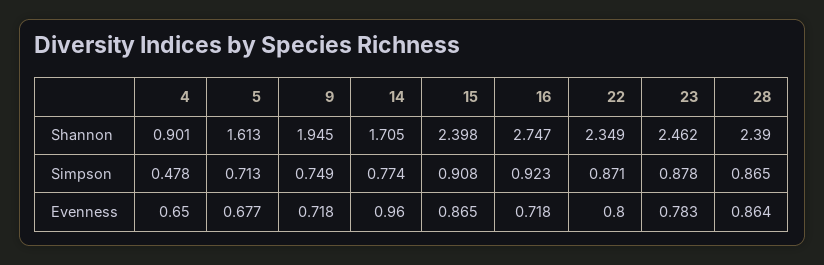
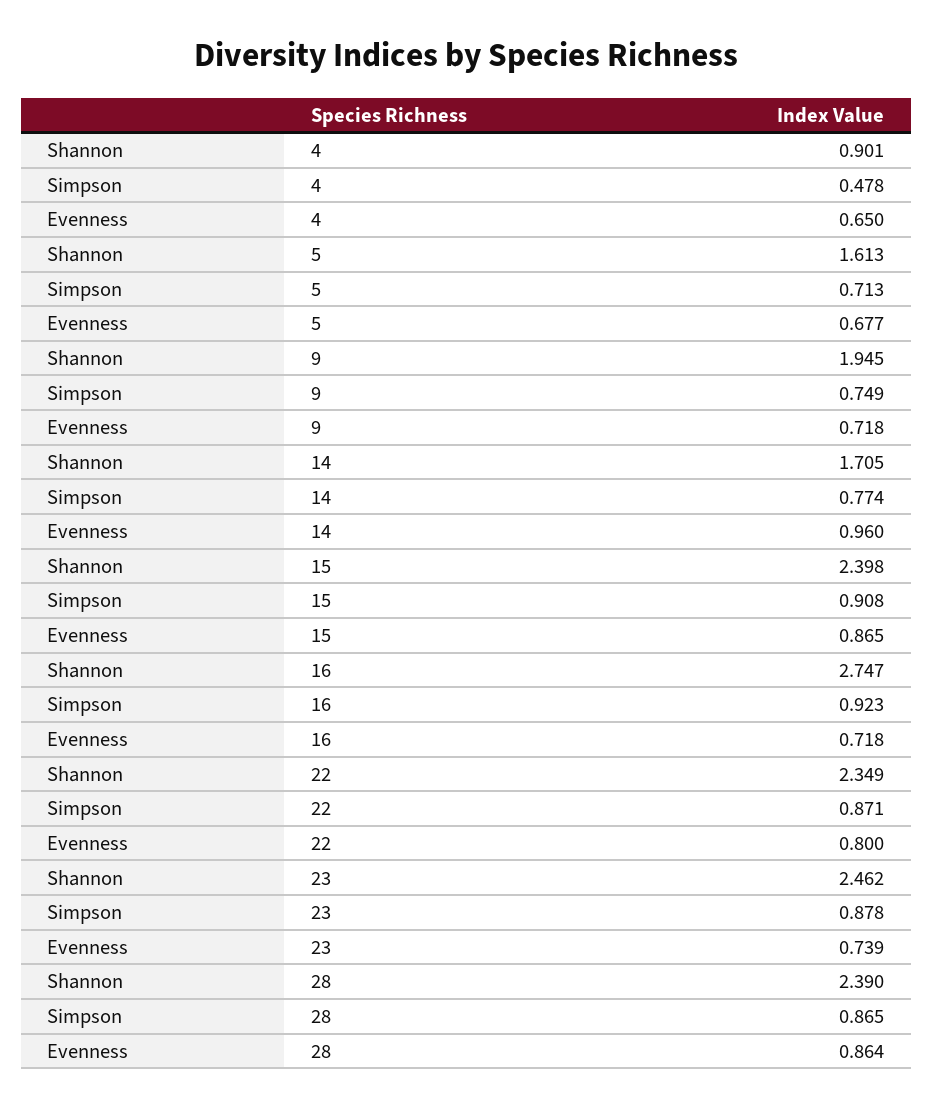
23, Evenness: 0.783 -> 0.739

